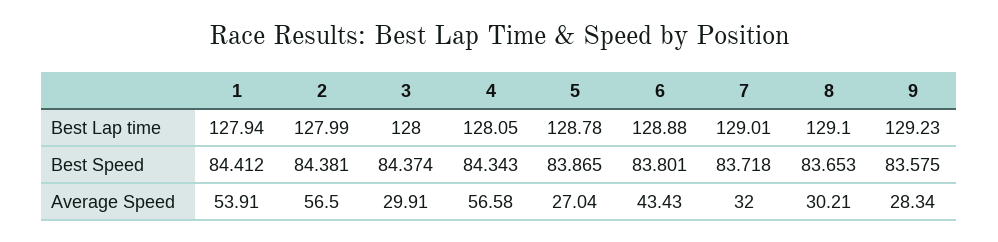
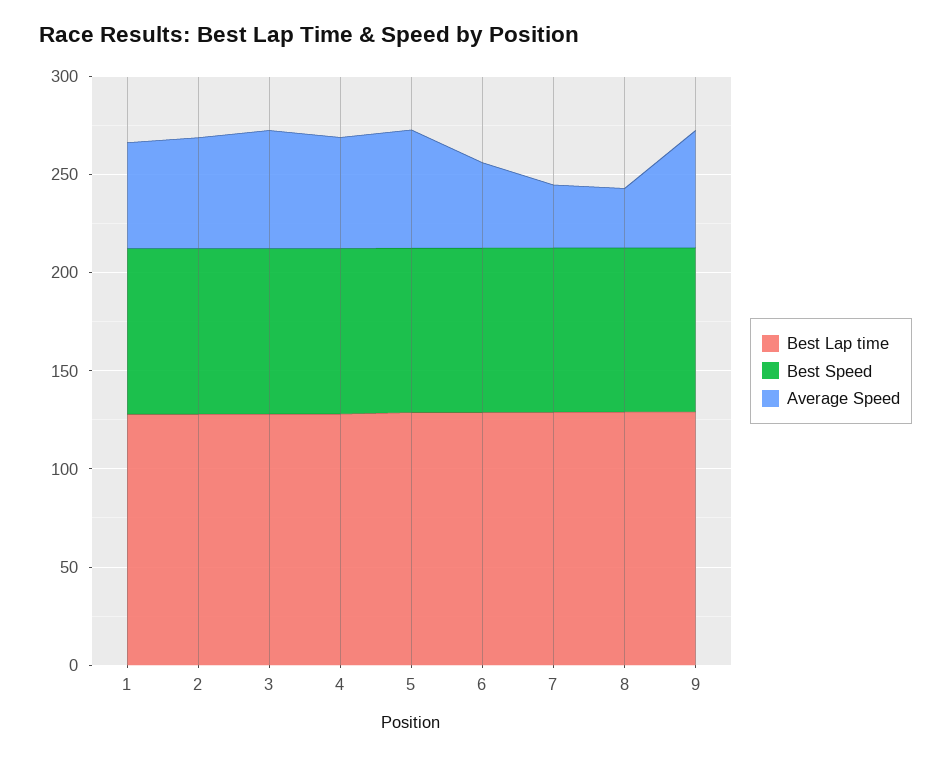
Average Speed, 3: 29.91 -> 60
Average Speed, 5: 27.04 -> 60
Average Speed, 9: 28.34 -> 60

